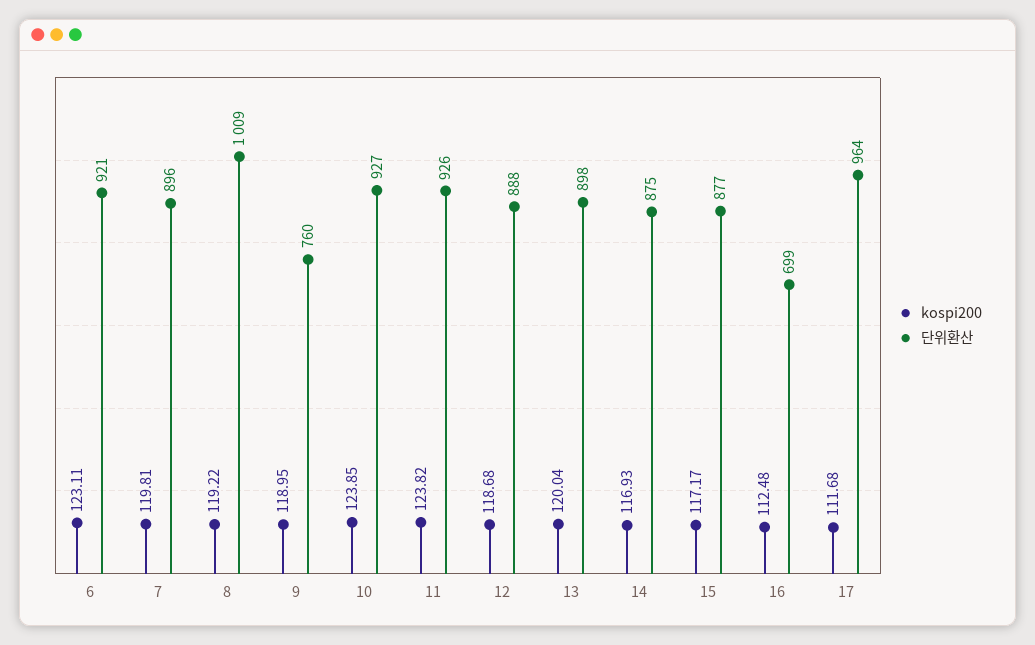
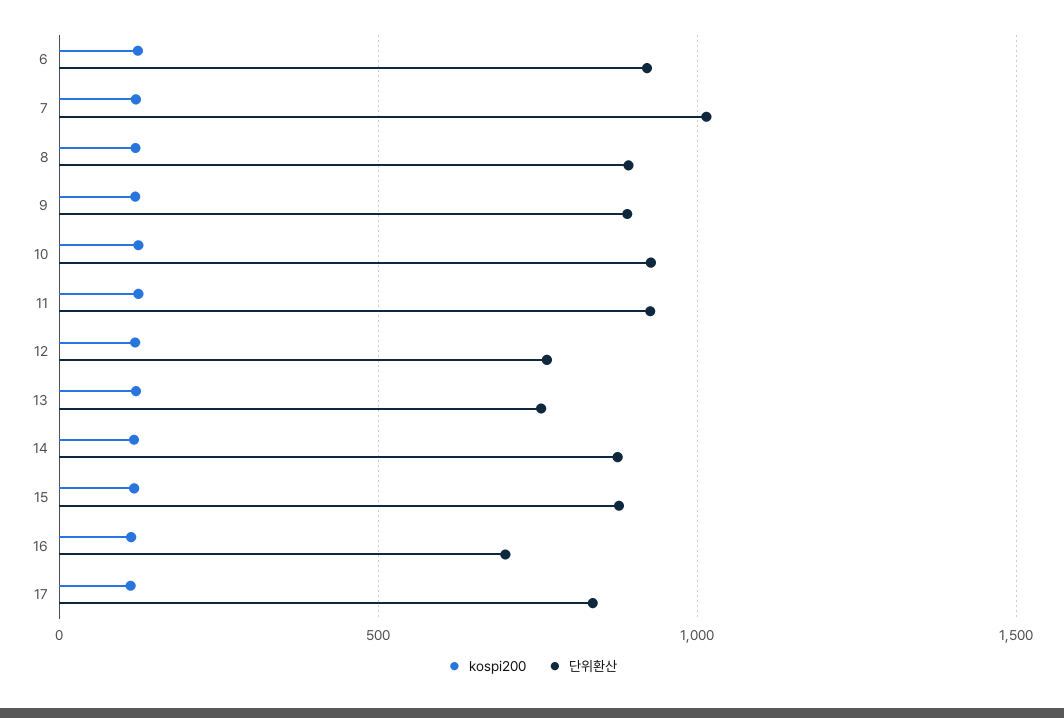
단위환산, 7: 896 -> 1000
단위환산, 8: 1009 -> 900
단위환산, 9: 760 -> 900
단위환산, 12: 888 -> 750
단위환산, 13: 898 -> 750
단위환산, 17: 964 -> 850

